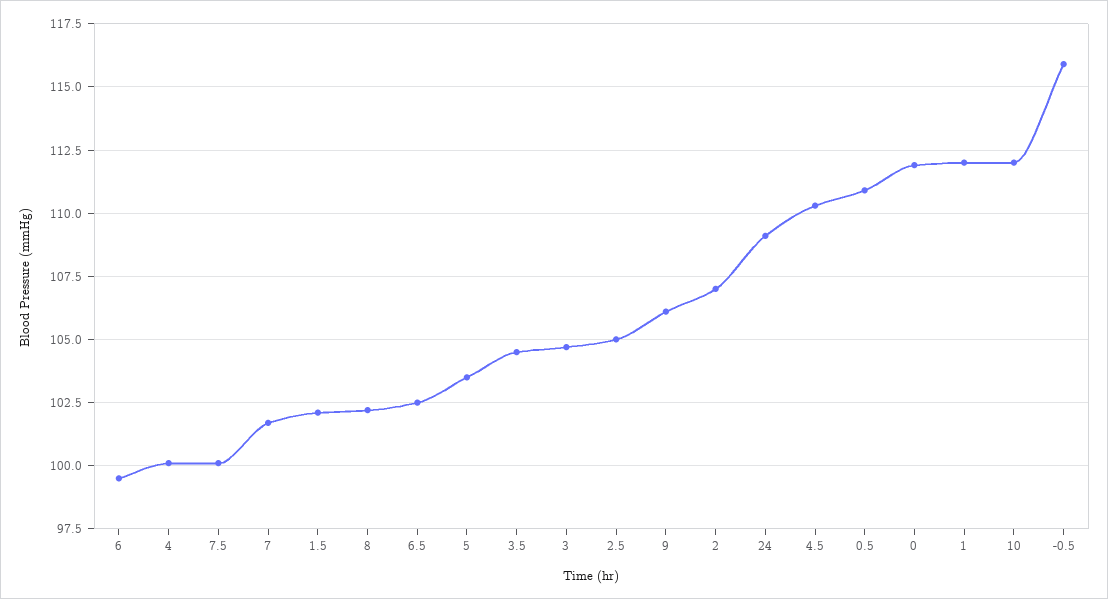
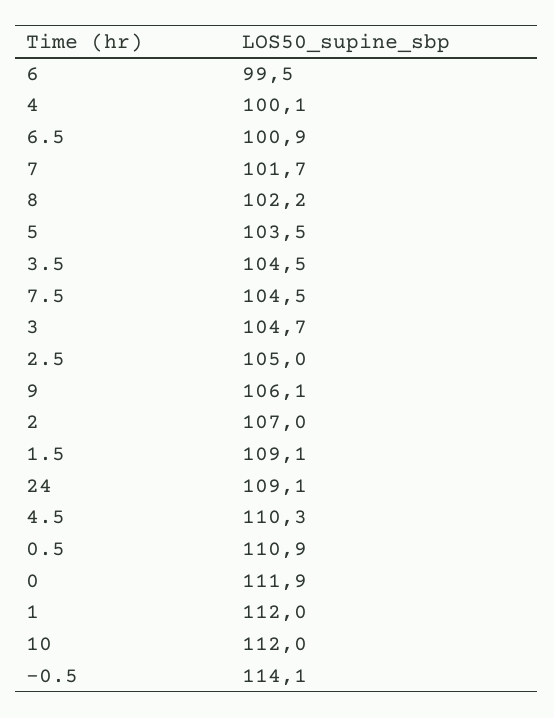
7.5: 100 -> 104.5
1.5: 102 -> 109.1
6.5: 102.5 -> 100.9
-0.5: 116 -> 114.1

